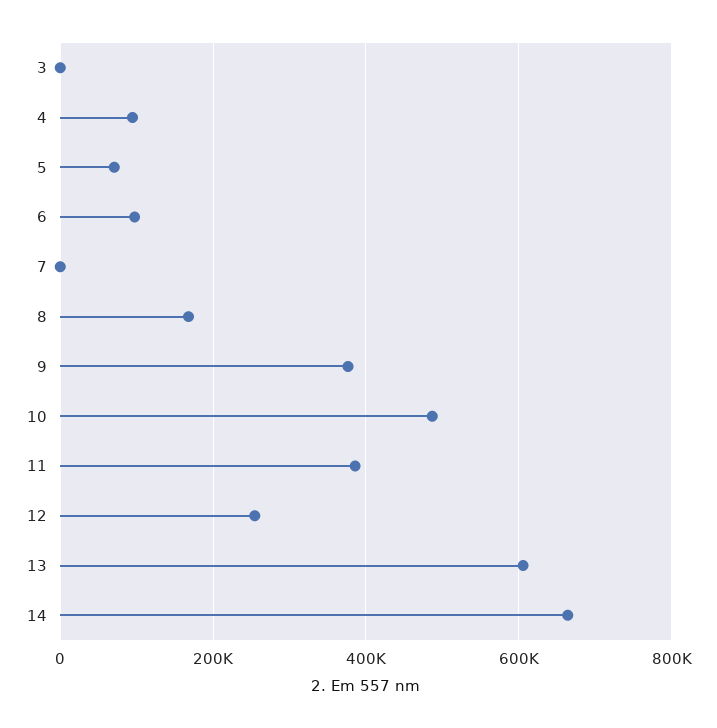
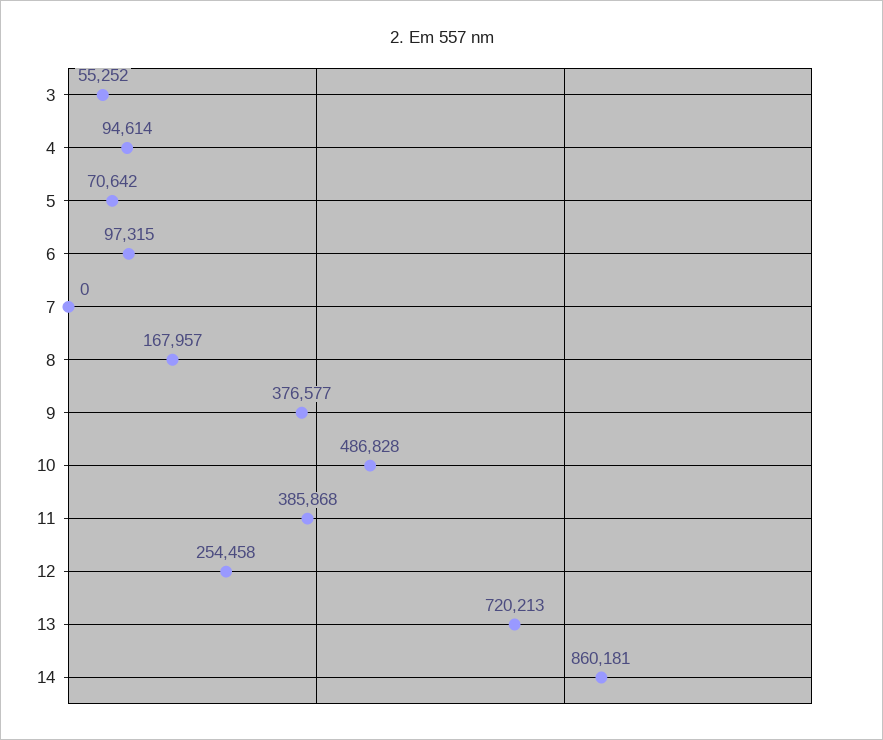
3: 0 -> 55252
13: 600000 -> 720213
14: 660000 -> 860181

